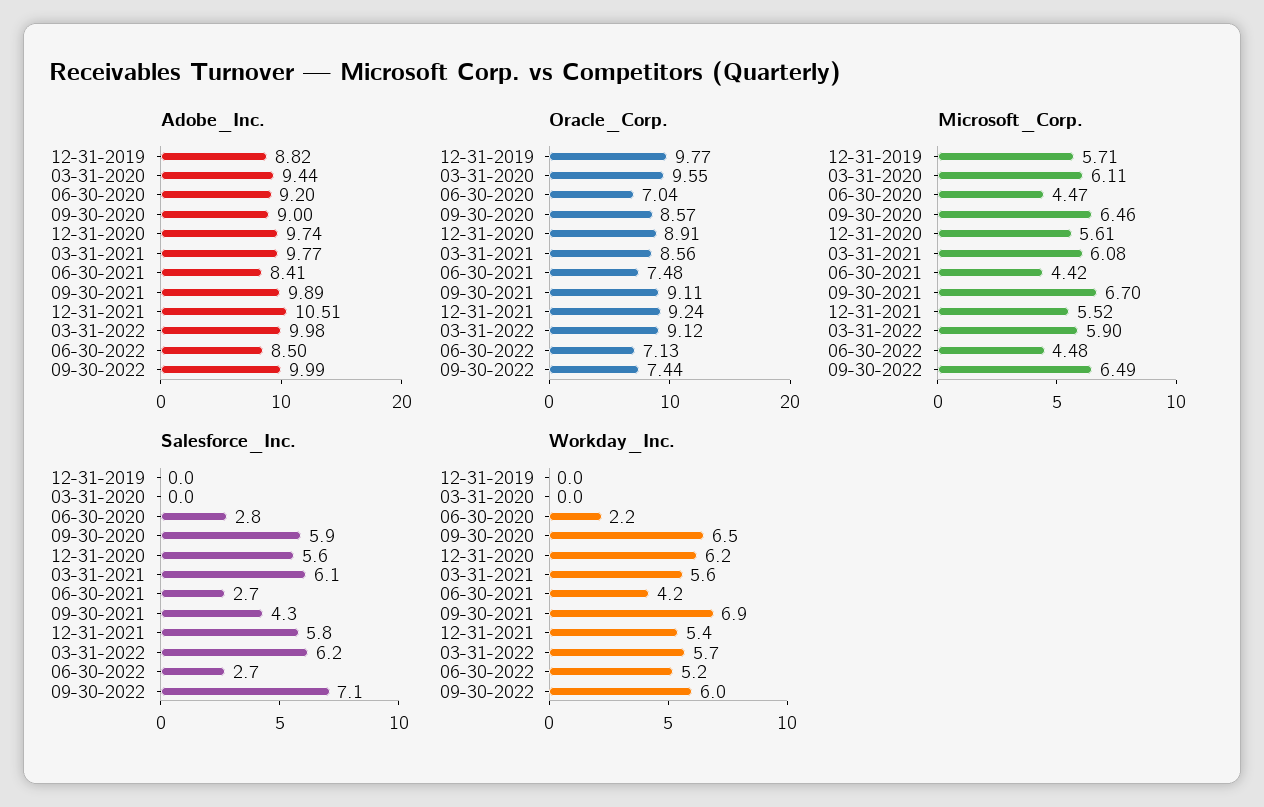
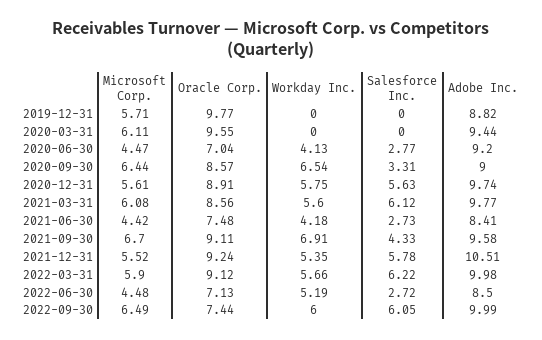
Adobe_Inc., 09-30-2021: 9.89 -> 9.58
Microsoft_Corp., 09-30-2020: 6.46 -> 6.44
Salesforce_Inc., 09-30-2020: 5.9 -> 3.31
Salesforce_Inc., 09-30-2022: 7.1 -> 6.05
Workday_Inc., 06-30-2020: 2.2 -> 4.13
Workday_Inc., 12-31-2020: 6.2 -> 5.75

